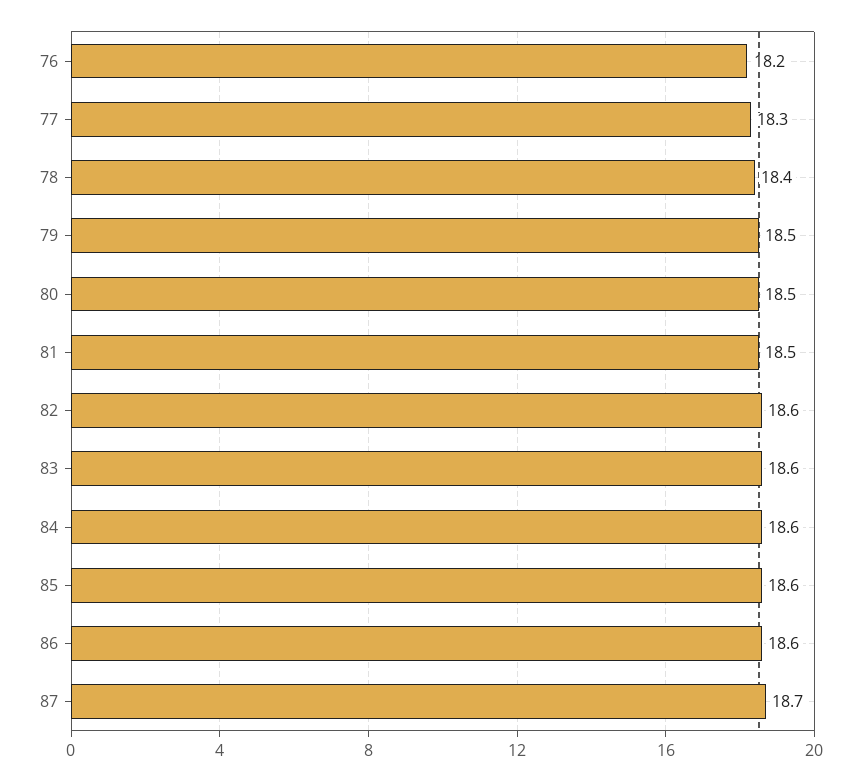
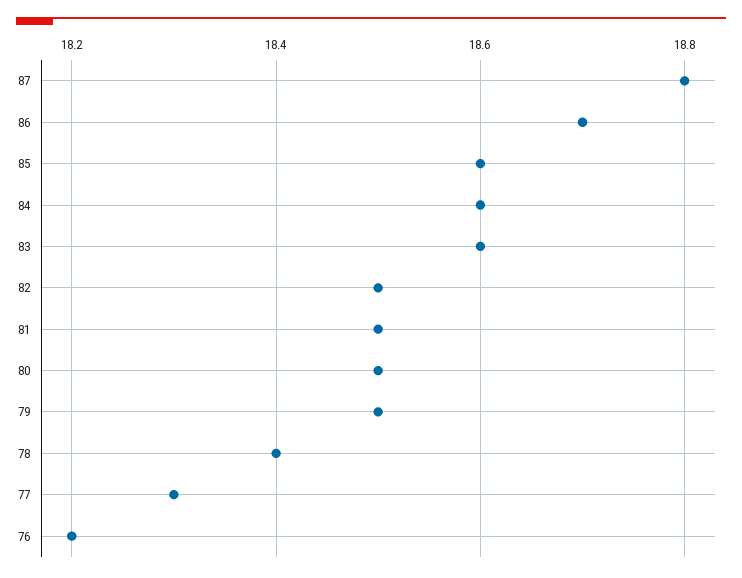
82: 18.6 -> 18.5
86: 18.6 -> 18.7
87: 18.7 -> 18.8

